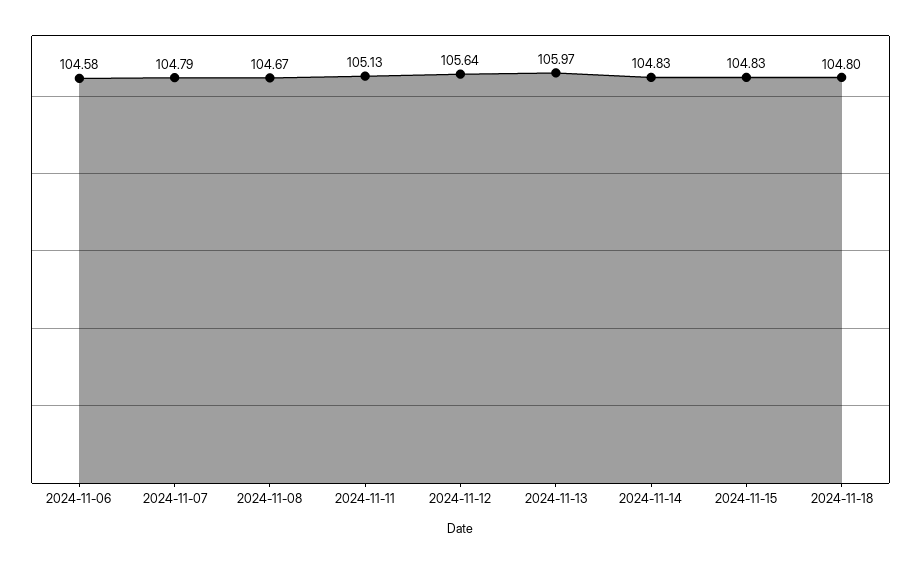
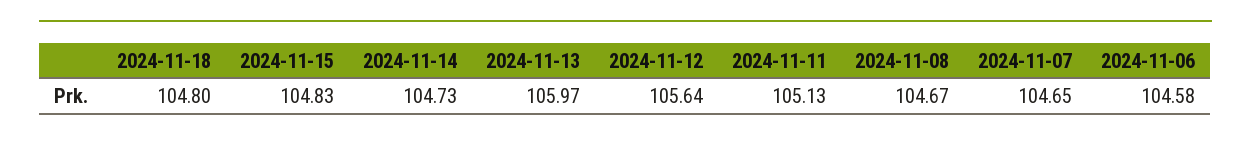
2024-11-07: 104.79 -> 104.65
2024-11-14: 104.83 -> 104.73

